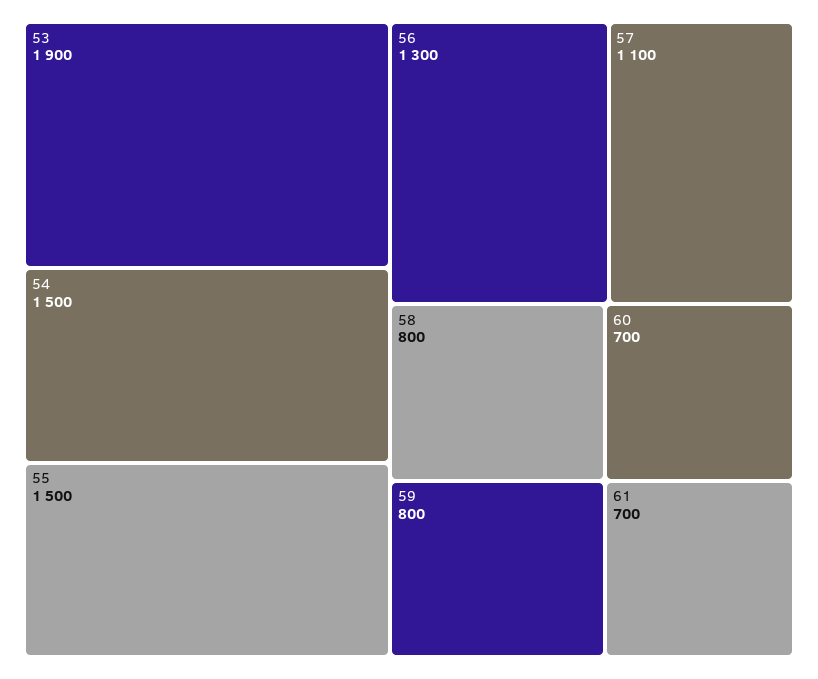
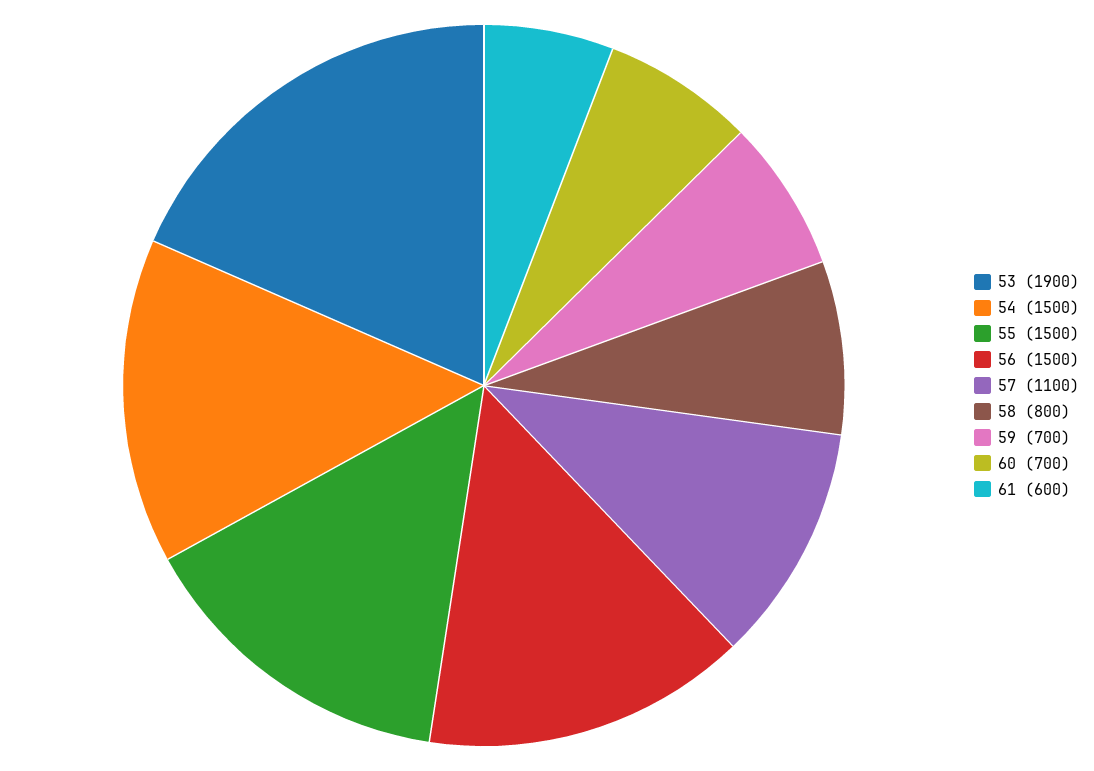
56: 1300 -> 1500
59: 800 -> 700
61: 700 -> 600

